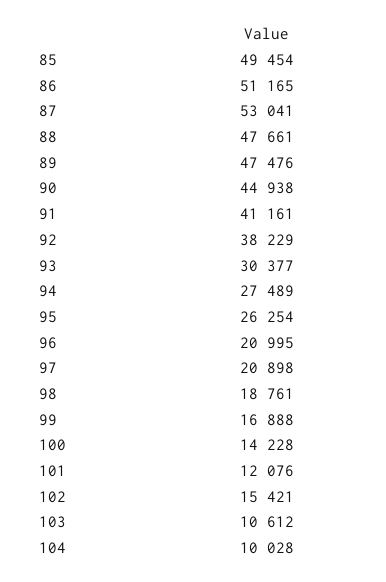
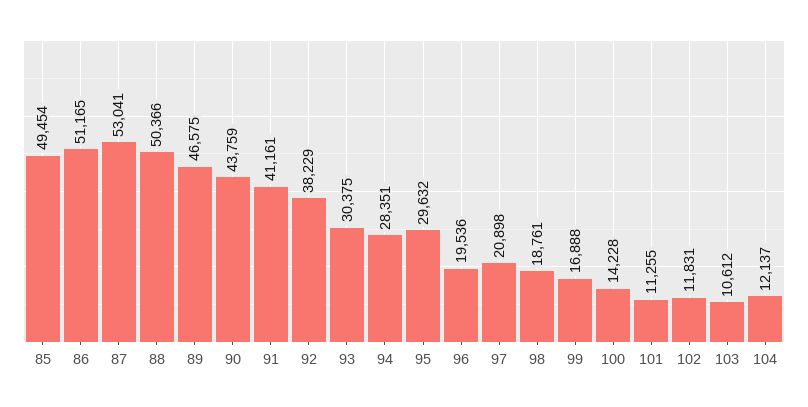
88: 47661 -> 50366
89: 47476 -> 46575
90: 44938 -> 43759
93: 30377 -> 30375
94: 27489 -> 28351
95: 26254 -> 29632
96: 20995 -> 19536
101: 12076 -> 11255
102: 15421 -> 11831
104: 10028 -> 12137

